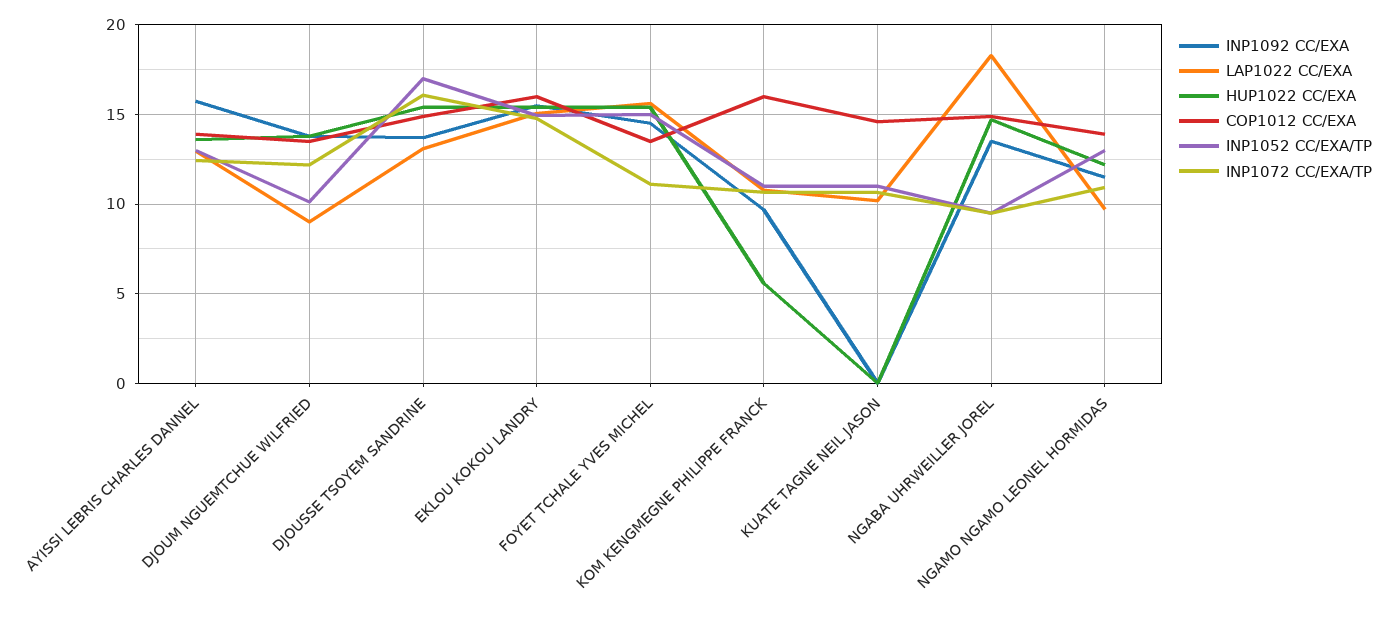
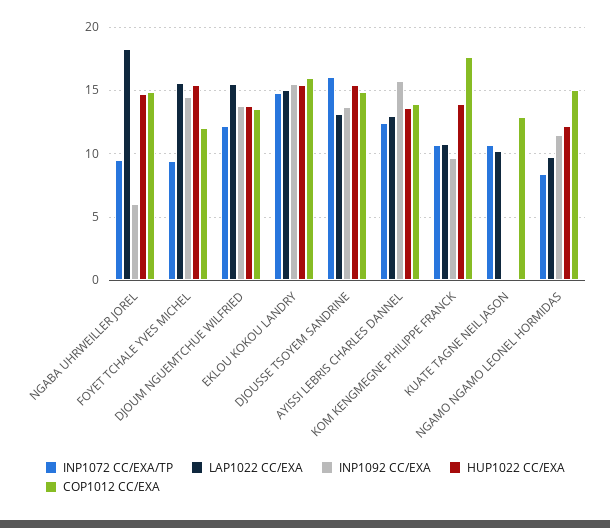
INP1052 CC/EXA/TP, AYISSI LEBRIS CHARLES DANNEL: 13 -> none
LAP1022 CC/EXA, DJOUM NGUEMTCHUE WILFRIED: 9 -> 15.5
INP1052 CC/EXA/TP, DJOUM NGUEMTCHUE WILFRIED: 10 -> none
INP1052 CC/EXA/TP, DJOUSSE TSOYEM SANDRINE: 17 -> none
INP1052 CC/EXA/TP, EKLOU KOKOU LANDRY: 15 -> none
COP1012 CC/EXA, FOYET TCHALE YVES MICHEL: 13.5 -> 12
INP1052 CC/EXA/TP, FOYET TCHALE YVES MICHEL: 15 -> none
INP1072 CC/EXA/TP, FOYET TCHALE YVES MICHEL: 11 -> 9.5
HUP1022 CC/EXA, KOM KENGMEGNE PHILIPPE FRANCK: 5.5 -> 14
COP1012 CC/EXA, KOM KENGMEGNE PHILIPPE FRANCK: 16 -> 17.5
INP1052 CC/EXA/TP, KOM KENGMEGNE PHILIPPE FRANCK: 11 -> none
COP1012 CC/EXA, KUATE TAGNE NEIL JASON: 14.5 -> 13
INP1052 CC/EXA/TP, KUATE TAGNE NEIL JASON: 11 -> none
INP1092 CC/EXA, NGABA UHRWEILLER JOREL: 13.5 -> 6
INP1052 CC/EXA/TP, NGABA UHRWEILLER JOREL: 9.5 -> none
COP1012 CC/EXA, NGAMO NGAMO LEONEL HORMIDAS: 14 -> 15
INP1052 CC/EXA/TP, NGAMO NGAMO LEONEL HORMIDAS: 13 -> none
INP1072 CC/EXA/TP, NGAMO NGAMO LEONEL HORMIDAS: 11 -> 8.5

